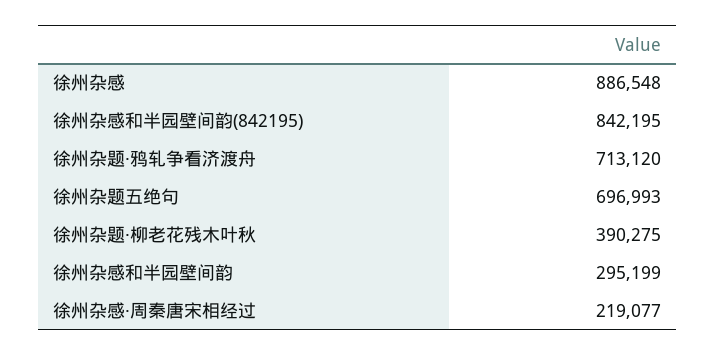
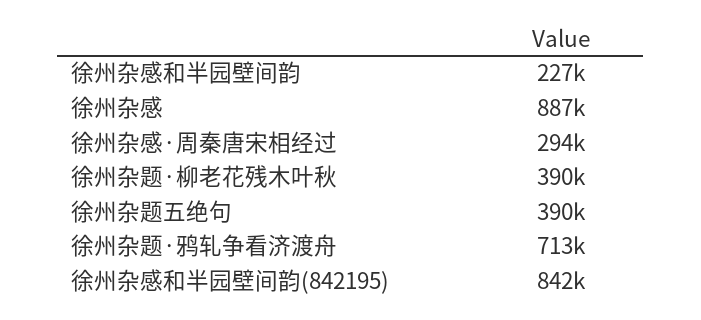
徐州杂题五绝句: 696993 -> 390000
徐州杂感和半园壁间韵: 295199 -> 227000
徐州杂感·周秦唐宋相经过: 219077 -> 294000

